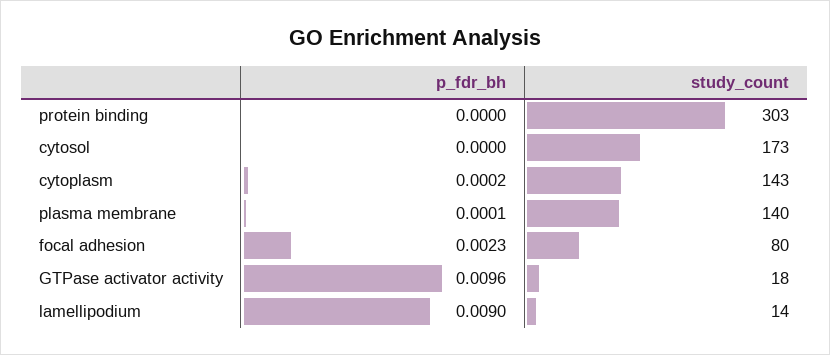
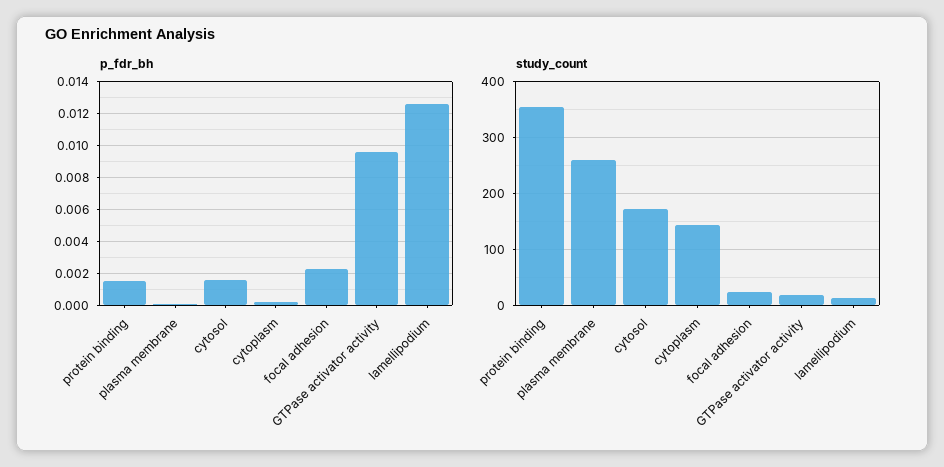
p_fdr_bh, protein binding: 0 -> 0.0015
study_count, protein binding: 303 -> 360
p_fdr_bh, cytosol: 0 -> 0.0015
study_count, plasma membrane: 140 -> 260
study_count, focal adhesion: 80 -> 20
p_fdr_bh, lamellipodium: 0.009 -> 0.0125

